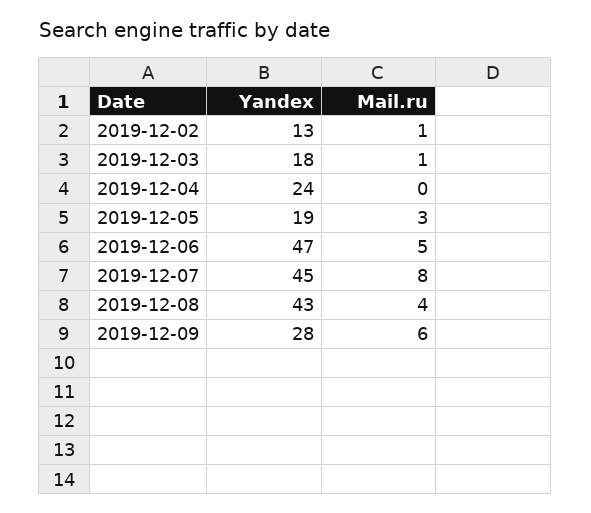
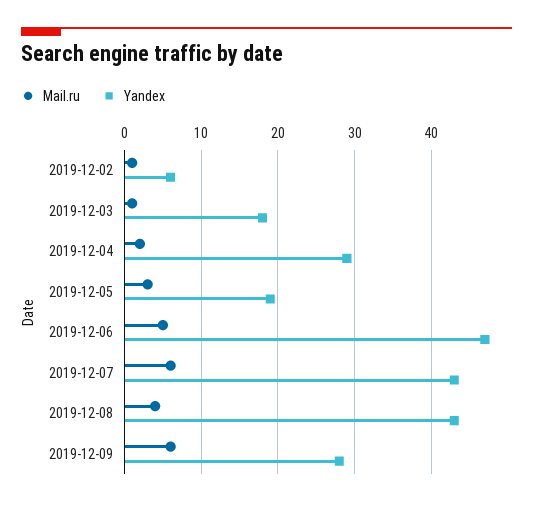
Yandex, 2019-12-02: 13 -> 6
Yandex, 2019-12-04: 24 -> 29
Mail.ru, 2019-12-04: 0 -> 2
Yandex, 2019-12-07: 45 -> 43
Mail.ru, 2019-12-07: 8 -> 6

